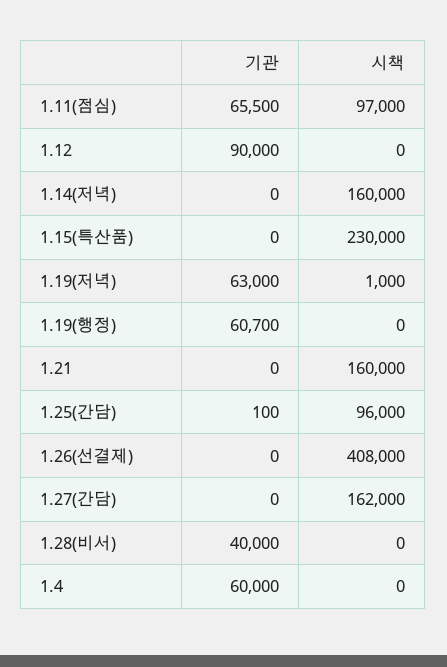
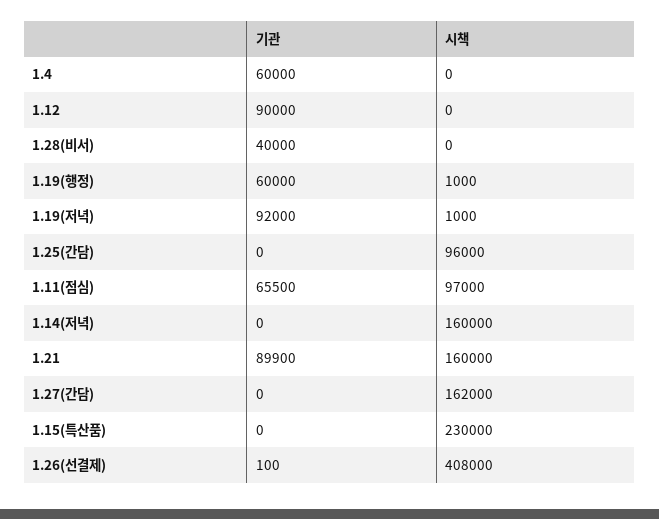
기관, 1.19(저녁): 63000 -> 92000
기관, 1.19(행정): 60700 -> 60000
시책, 1.19(행정): 0 -> 1000
기관, 1.21: 0 -> 89900
기관, 1.25(간담): 100 -> 0
기관, 1.26(선결제): 0 -> 100

